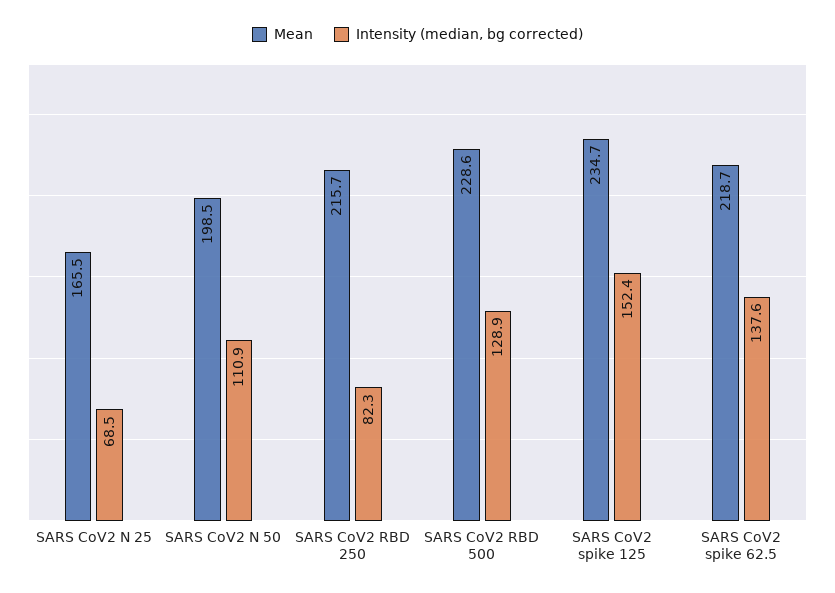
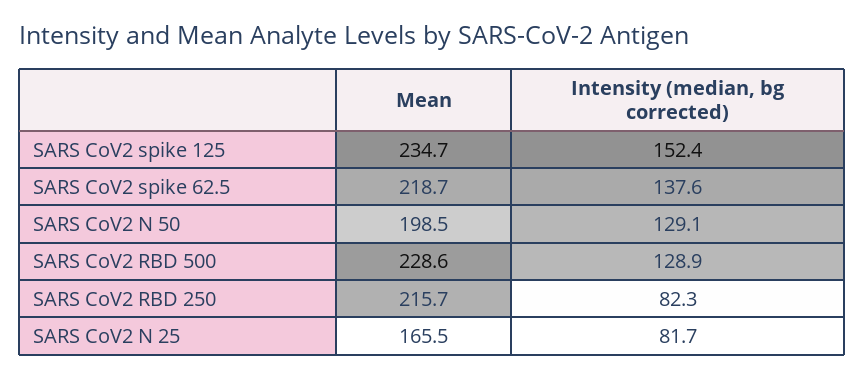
Intensity (median, bg corrected), SARS CoV2 N 25: 68.5 -> 81.7
Intensity (median, bg corrected), SARS CoV2 N 50: 110.9 -> 129.1

